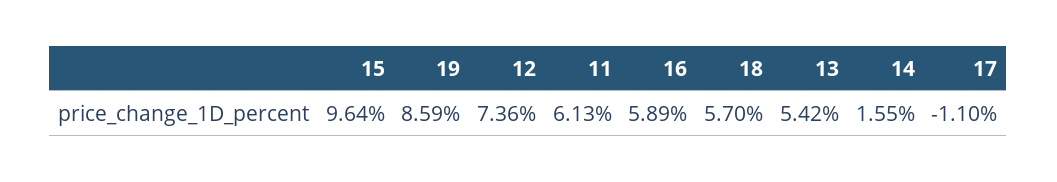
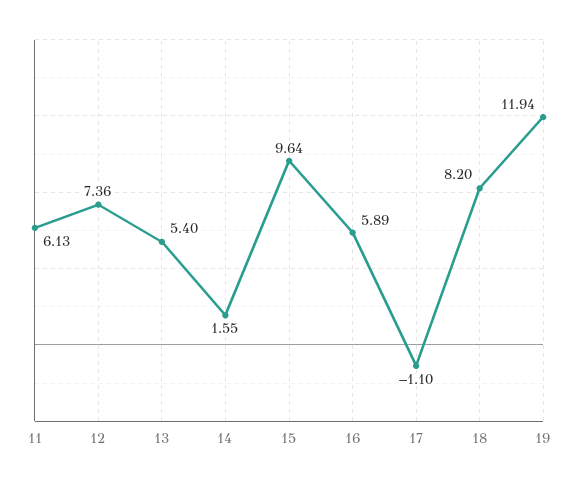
19: 8.59 -> 11.94
18: 5.7 -> 8.2
13: 5.42 -> 5.4

